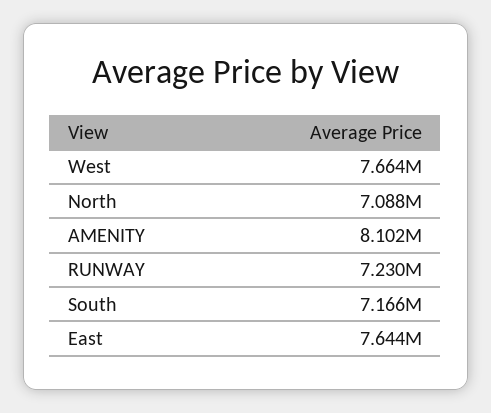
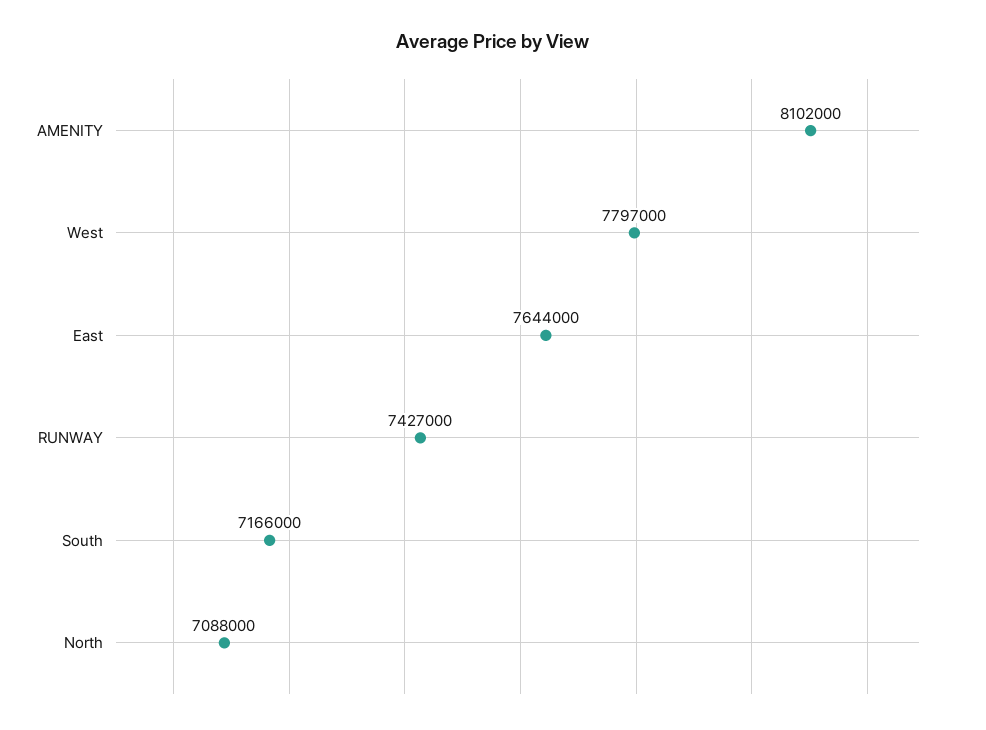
West: 7664000 -> 7797000
RUNWAY: 7230000 -> 7427000

